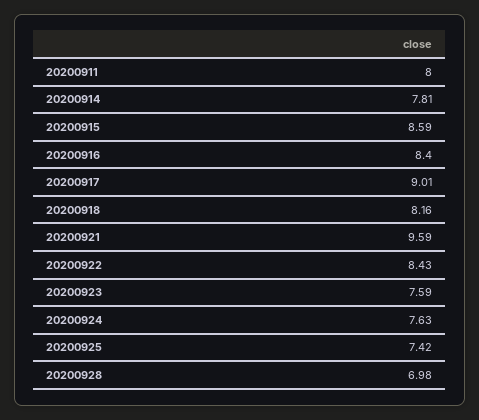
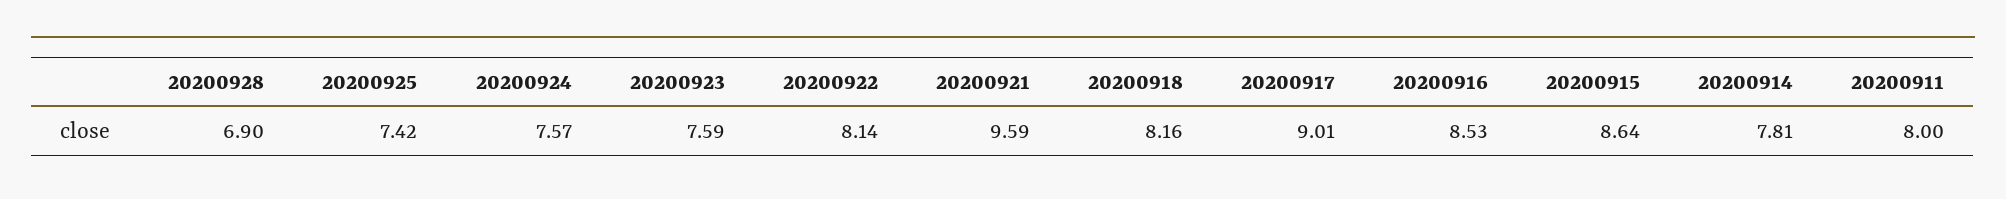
20200915: 8.59 -> 8.64
20200916: 8.4 -> 8.53
20200922: 8.43 -> 8.14
20200924: 7.63 -> 7.57
20200928: 6.98 -> 6.9

